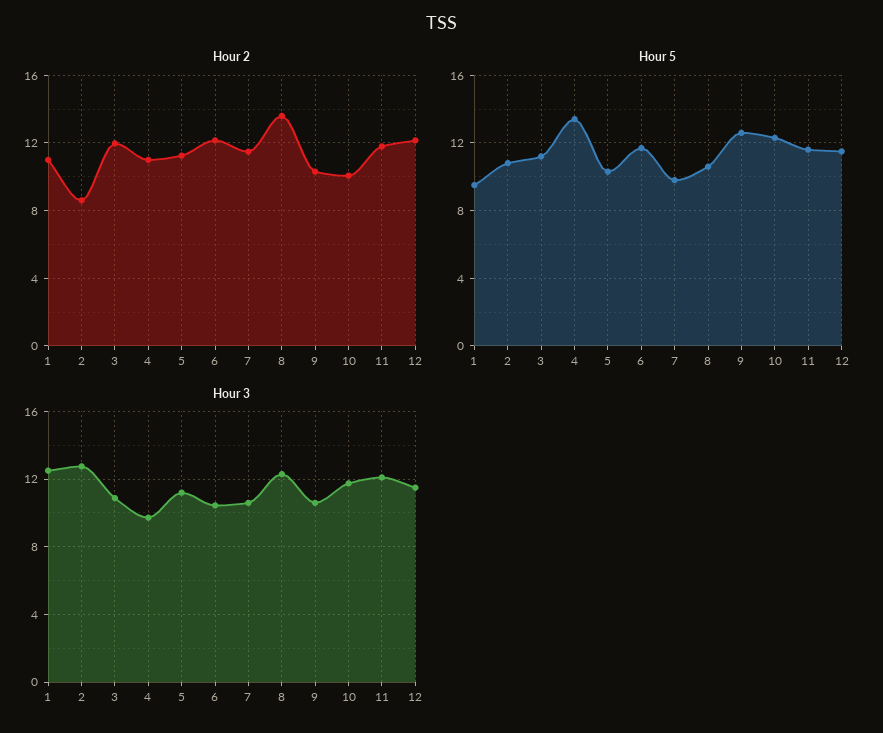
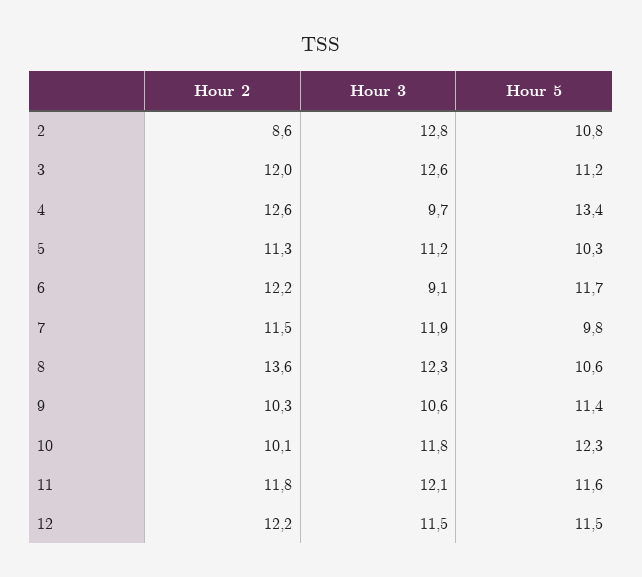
Hour 2, 1: 11 -> none
Hour 2, 4: 11 -> 12.6
Hour 5, 1: 9.5 -> none
Hour 5, 9: 12.5 -> 11.4
Hour 3, 1: 12.5 -> none
Hour 3, 3: 11 -> 12.6
Hour 3, 6: 10.5 -> 9.1
Hour 3, 7: 10.5 -> 11.9

